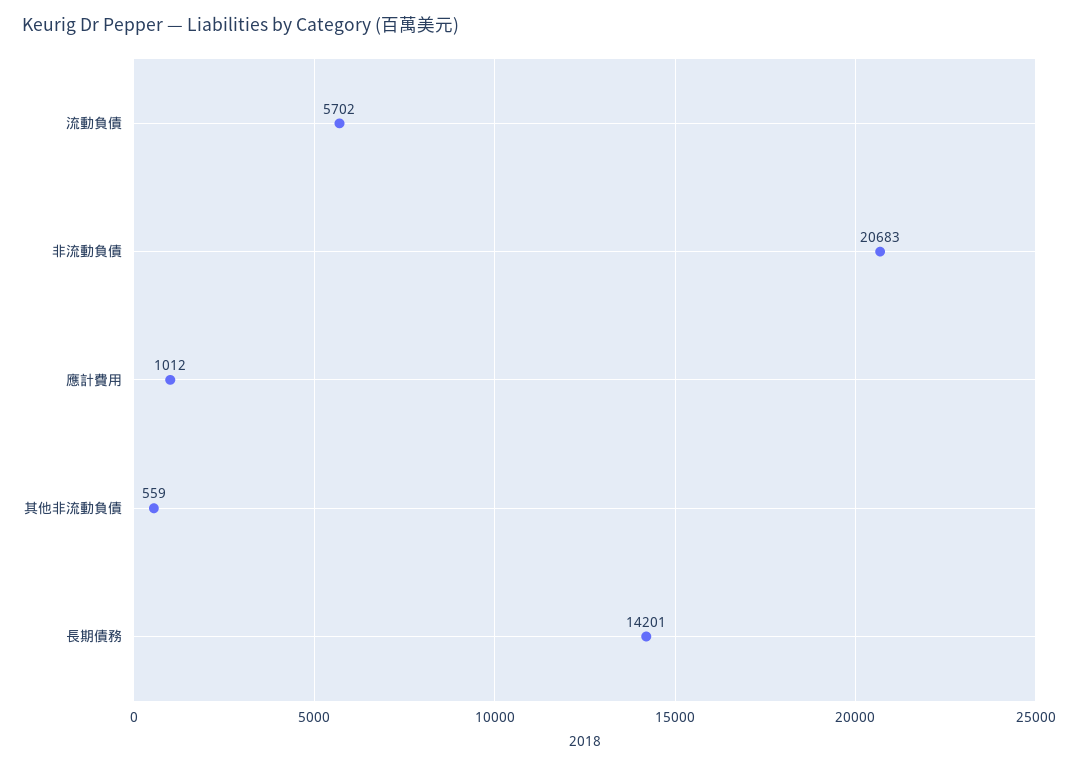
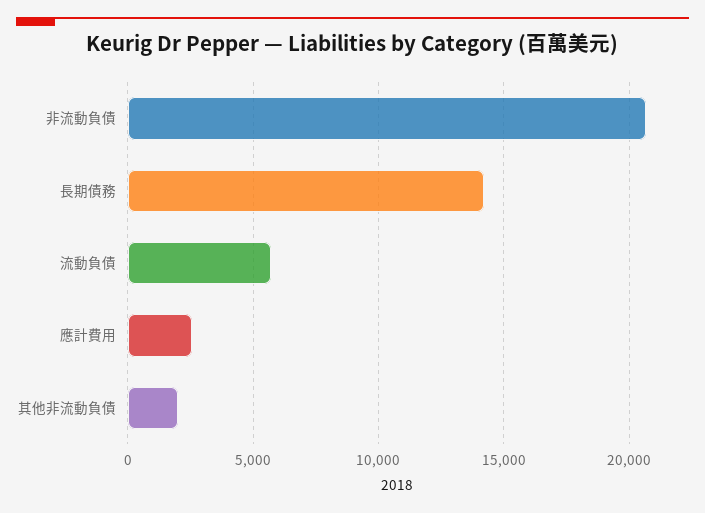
應計費用: 1012 -> 2500
其他非流動負債: 559 -> 2000

